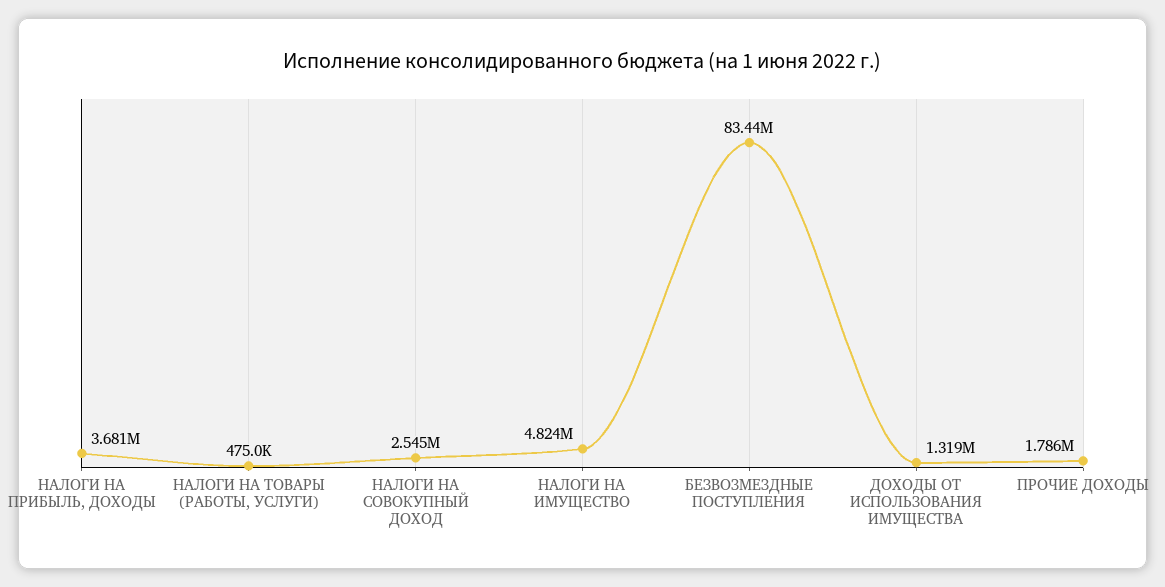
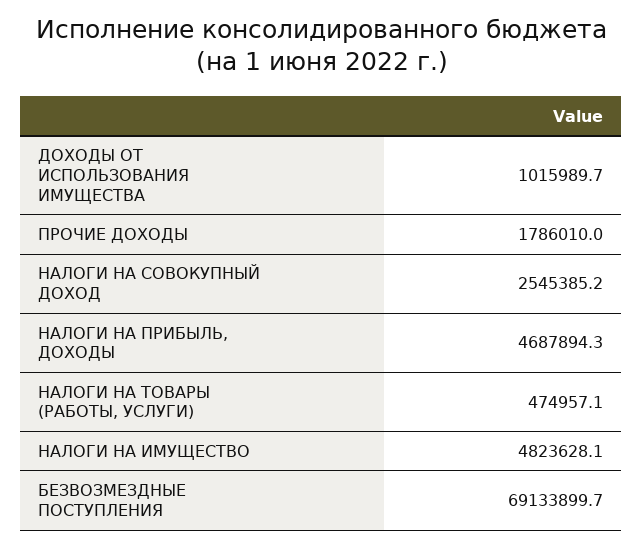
НАЛОГИ НА ПРИБЫЛЬ, ДОХОДЫ: 3681000 -> 4687894.3
БЕЗВОЗМЕЗДНЫЕ ПОСТУПЛЕНИЯ: 83440000 -> 69133899.7
ДОХОДЫ ОТ ИСПОЛЬЗОВАНИЯ ИМУЩЕСТВА: 1319000 -> 1015989.7

